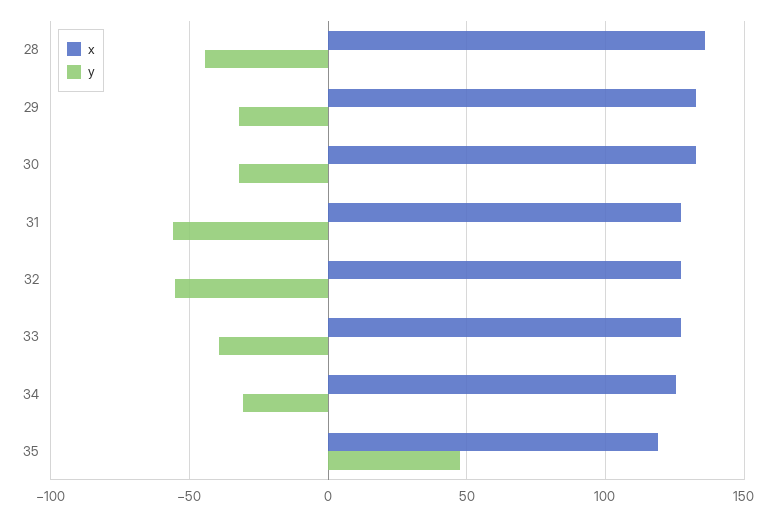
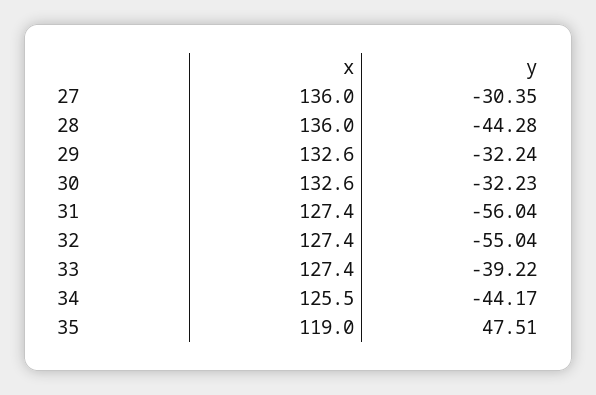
y, 34: -30 -> -44.17
x, 27: none -> 136
y, 27: none -> -30.35

